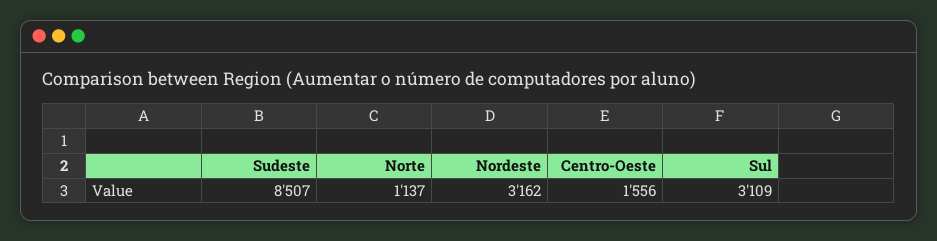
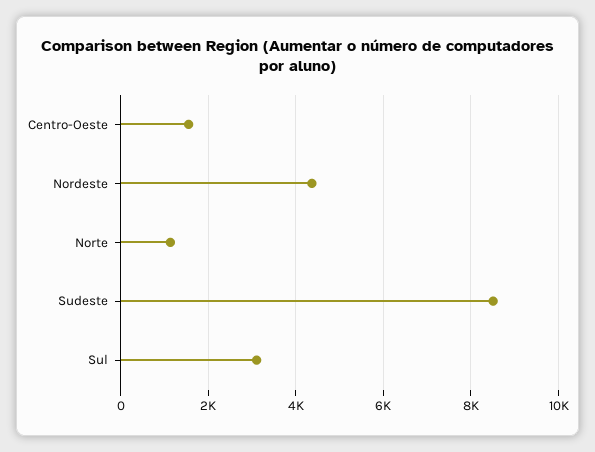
Nordeste: 3162 -> 4400

